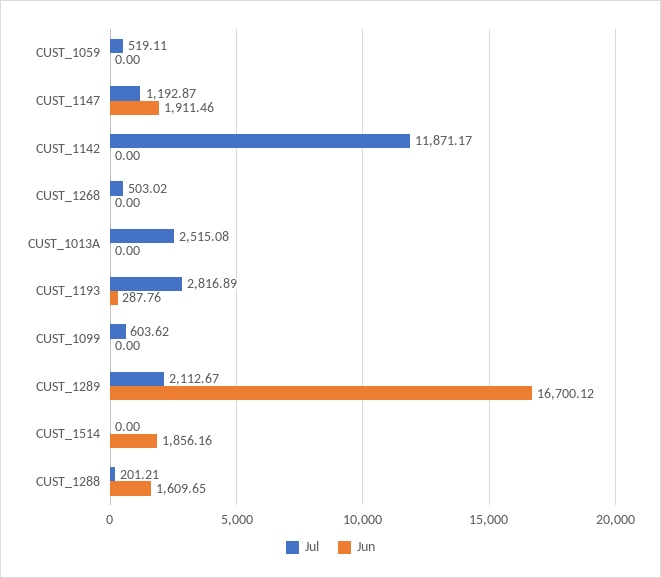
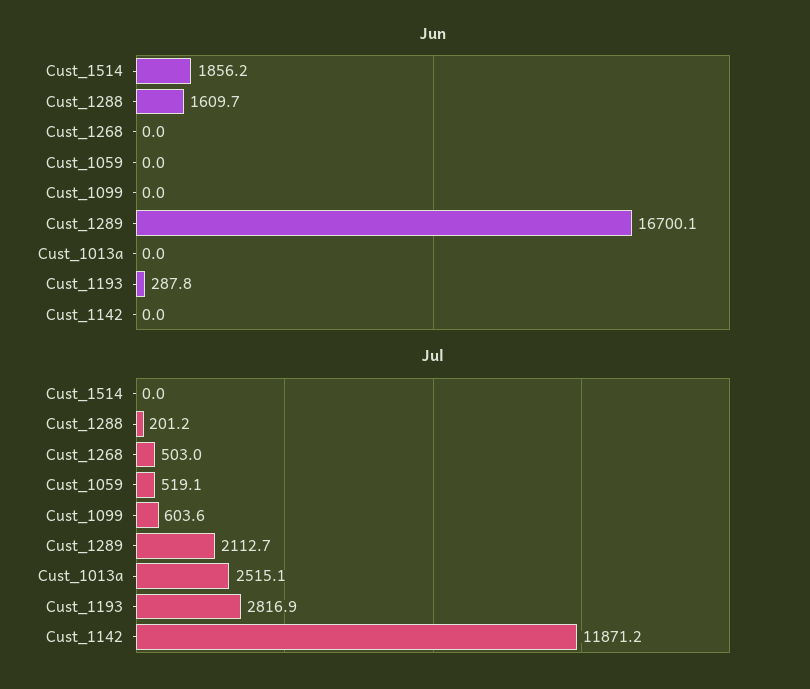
Jul, CUST_1147: 1192.87 -> none
Jun, CUST_1147: 1911.46 -> none

